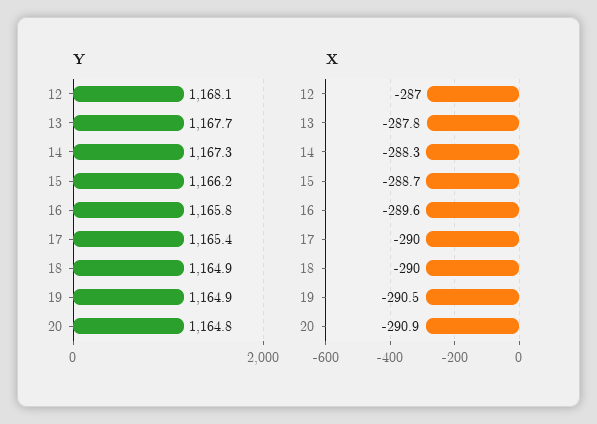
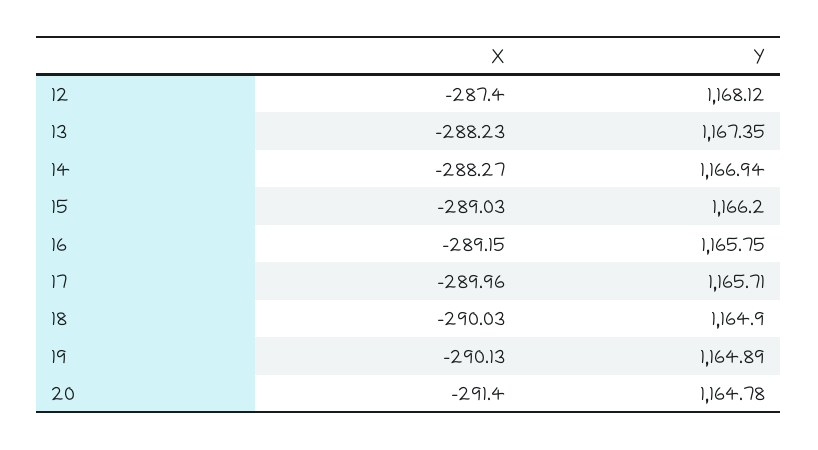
Y, 13: 1167.7 -> 1167.35
Y, 14: 1167.3 -> 1166.94
Y, 17: 1165.4 -> 1165.71
X, 12: -287 -> -287.4
X, 13: -287.8 -> -288.23
X, 15: -288.7 -> -289.03
X, 16: -289.6 -> -289.15
X, 19: -290.5 -> -290.13
X, 20: -290.9 -> -291.4

